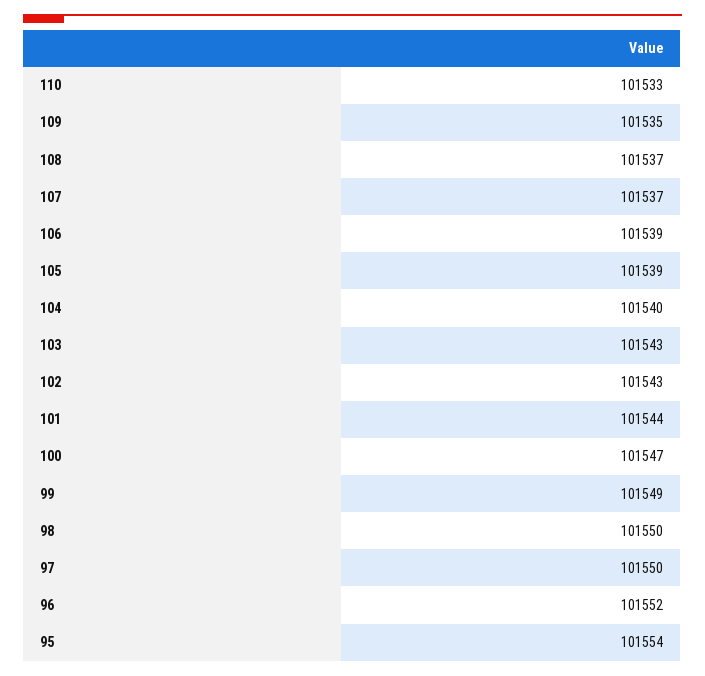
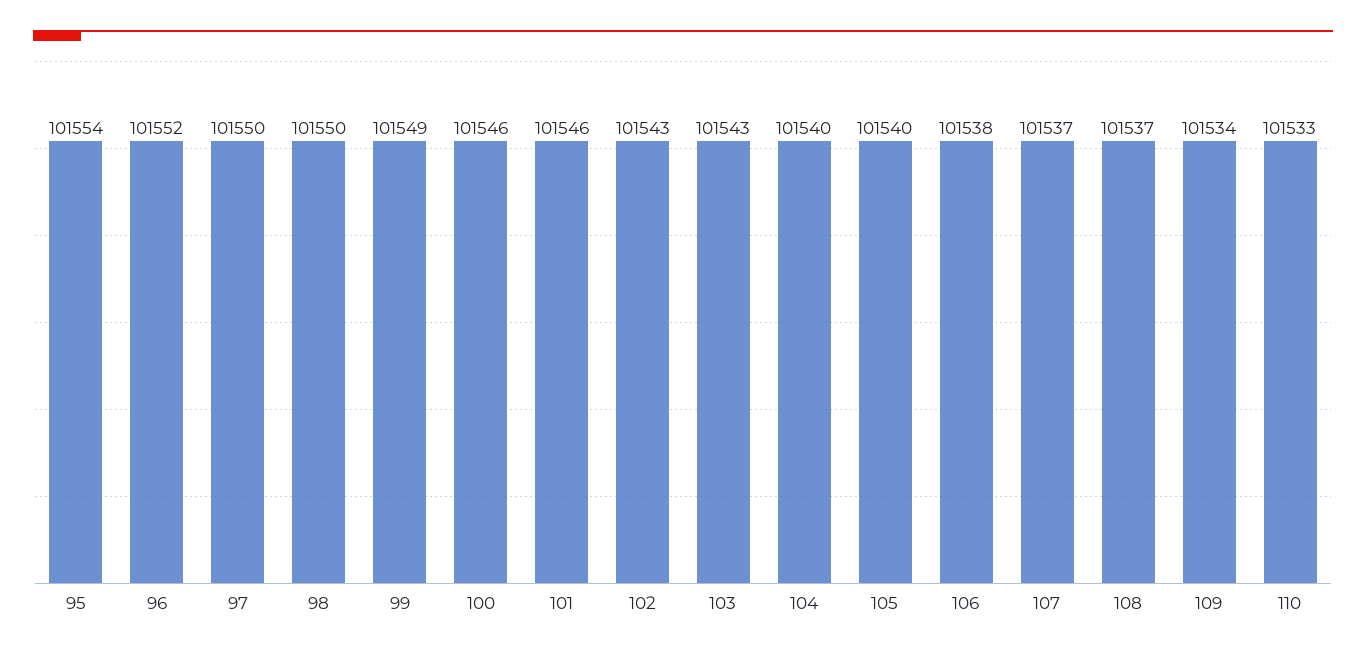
109: 101535 -> 101534
106: 101539 -> 101538
105: 101539 -> 101540
101: 101544 -> 101546
100: 101547 -> 101546

